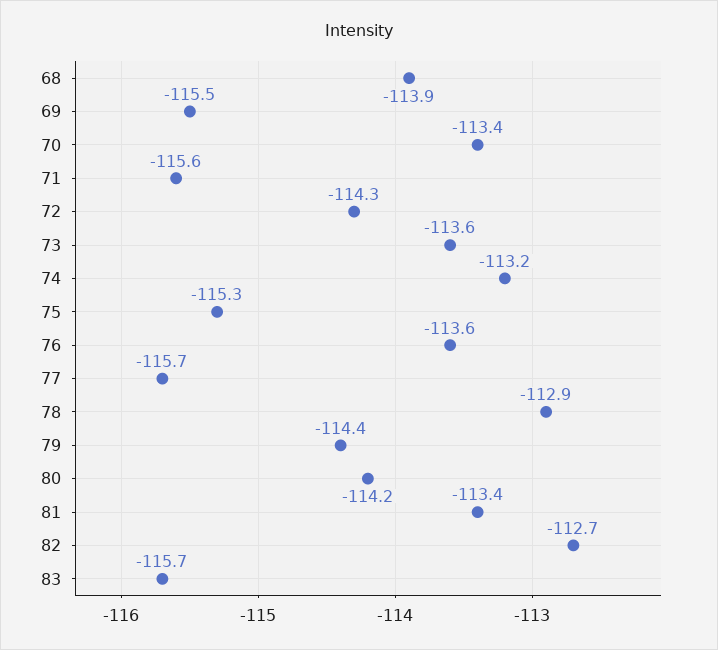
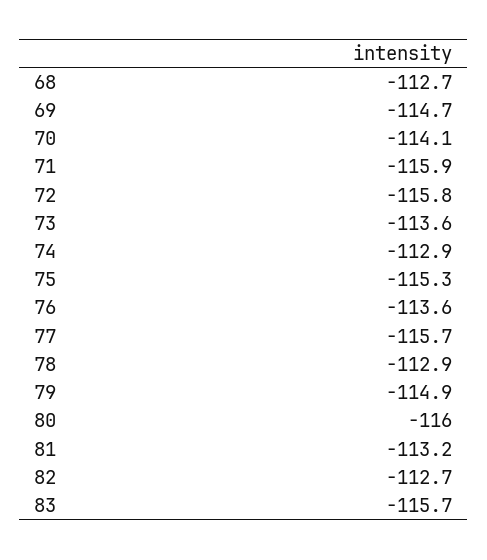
68: -113.9 -> -112.7
69: -115.5 -> -114.7
70: -113.4 -> -114.1
71: -115.6 -> -115.9
72: -114.3 -> -115.8
74: -113.2 -> -112.9
79: -114.4 -> -114.9
80: -114.2 -> -116
81: -113.4 -> -113.2

